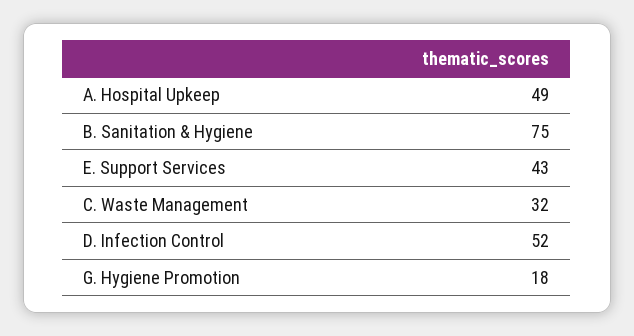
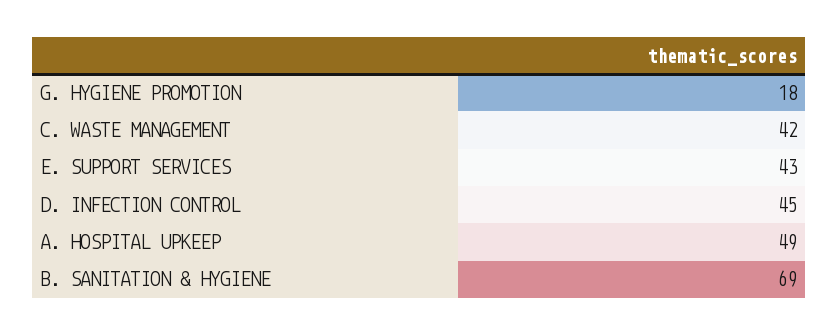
B. Sanitation & Hygiene: 75 -> 69
C. Waste Management: 32 -> 42
D. Infection Control: 52 -> 45

